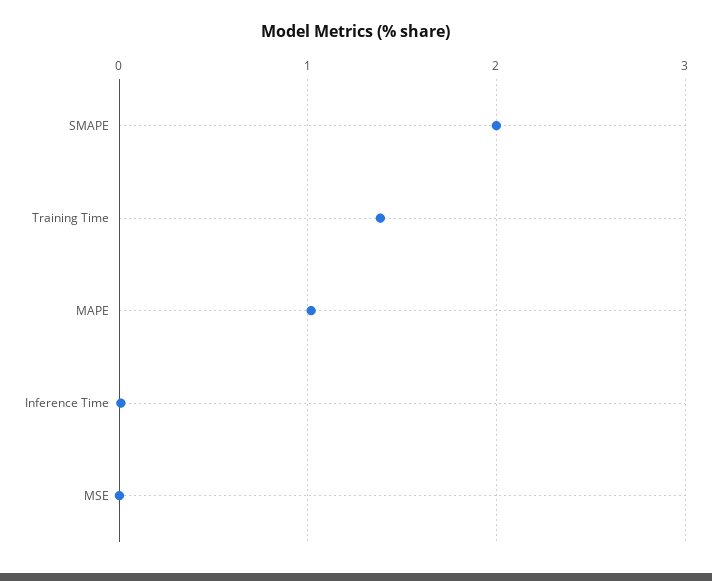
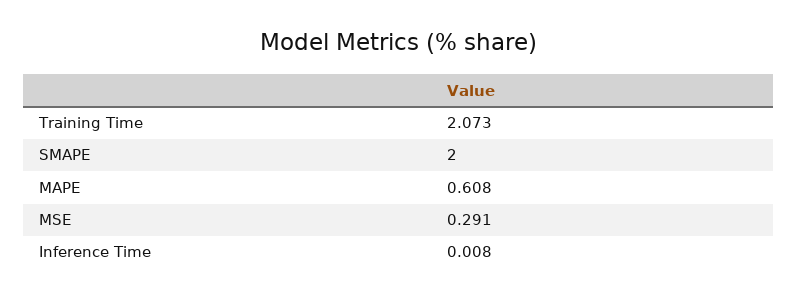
Training Time: 1.4 -> 2.073
MAPE: 1 -> 0.608
MSE: 0 -> 0.291

